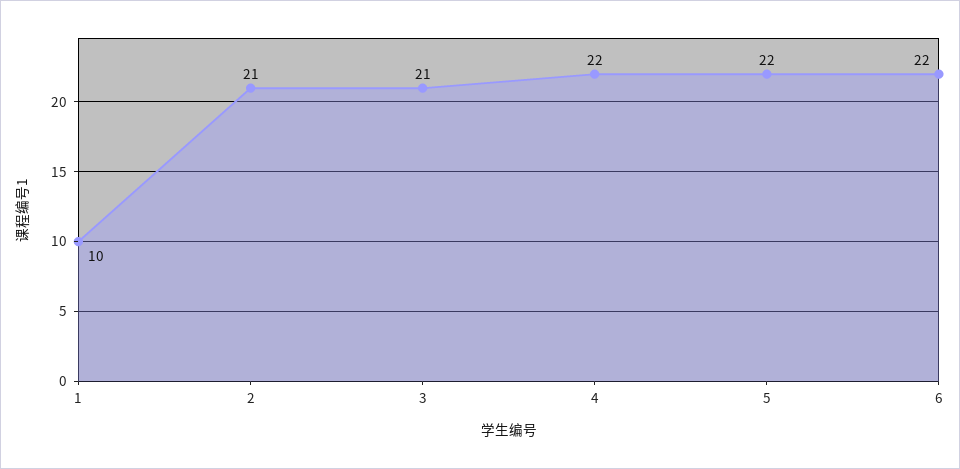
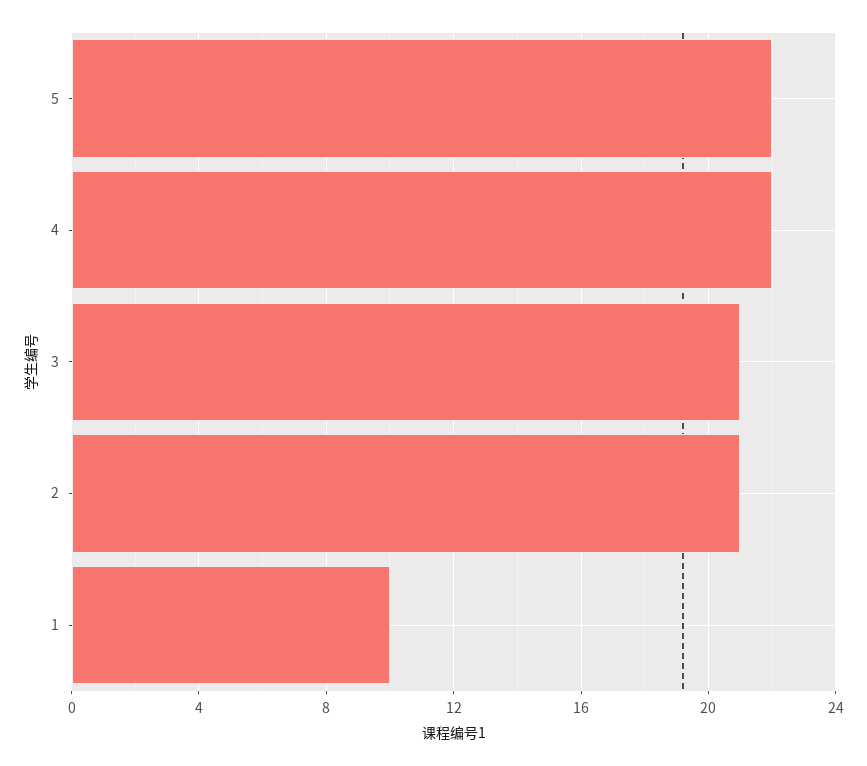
6: 22 -> none

